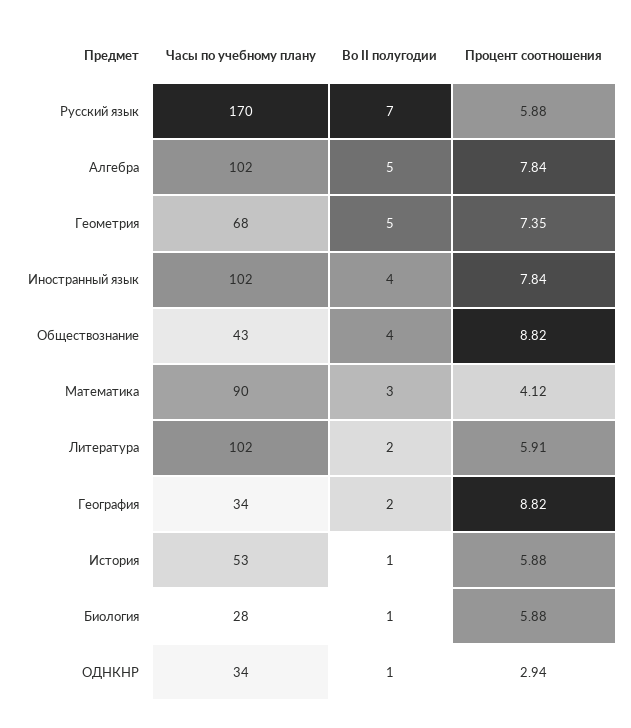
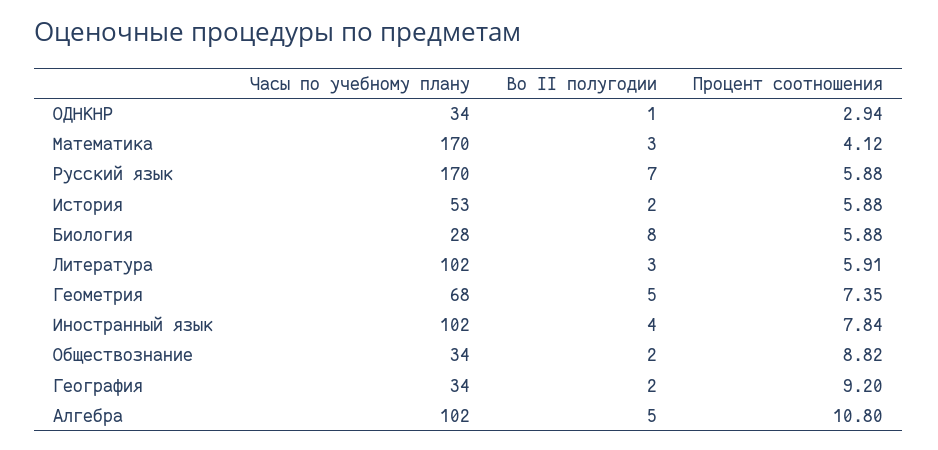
Процент соотношения, Алгебра: 7.84 -> 10.8
Часы по учебному плану, Обществознание: 43 -> 34
Во II полугодии, Обществознание: 4 -> 2
Часы по учебному плану, Математика: 90 -> 170
Во II полугодии, Литература: 2 -> 3
Процент соотношения, География: 8.82 -> 9.2
Во II полугодии, История: 1 -> 2
Во II полугодии, Биология: 1 -> 8

